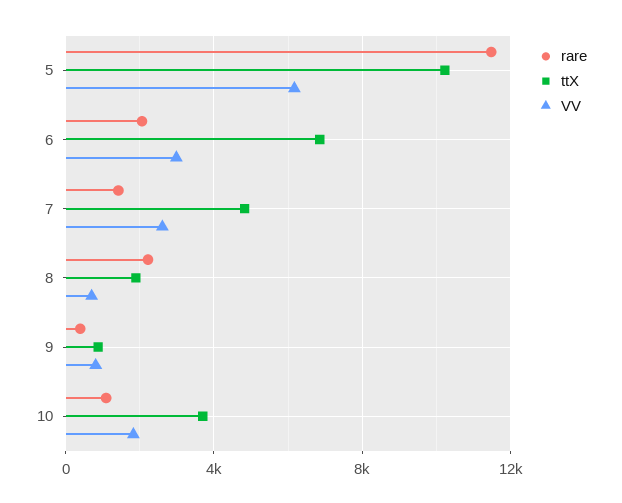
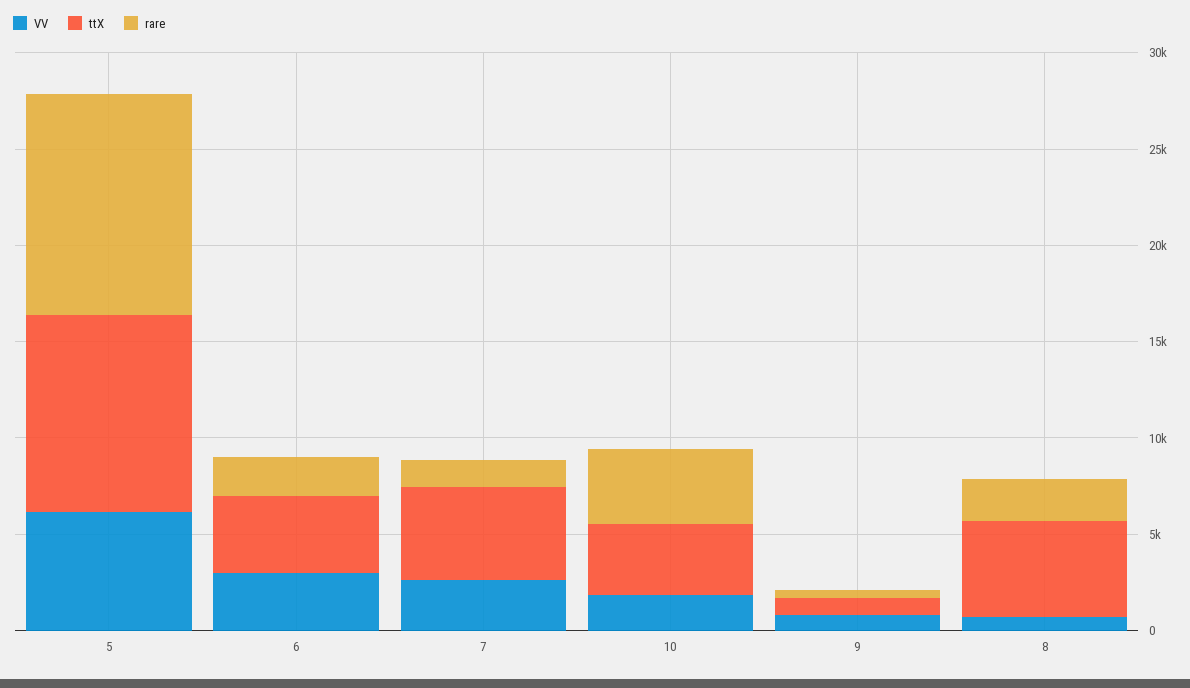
ttX, 6: 7000 -> 4000
ttX, 8: 2000 -> 5000
rare, 10: 1000 -> 4000

